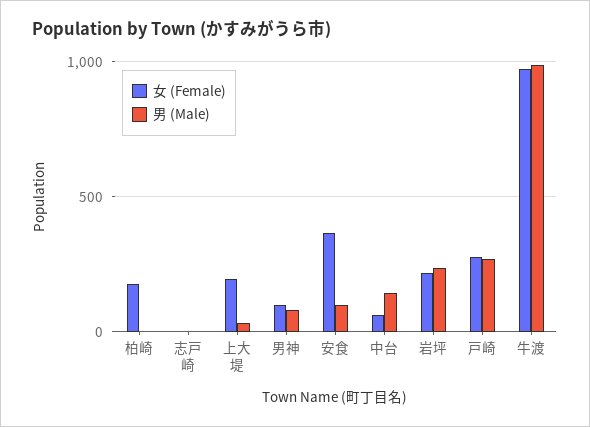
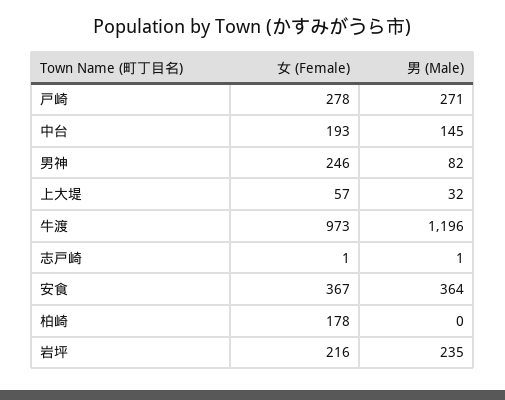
女 (Female), 上大堤: 200 -> 57
女 (Female), 男神: 100 -> 246
男 (Male), 安食: 100 -> 364
女 (Female), 中台: 50 -> 193
男 (Male), 牛渡: 1000 -> 1196

